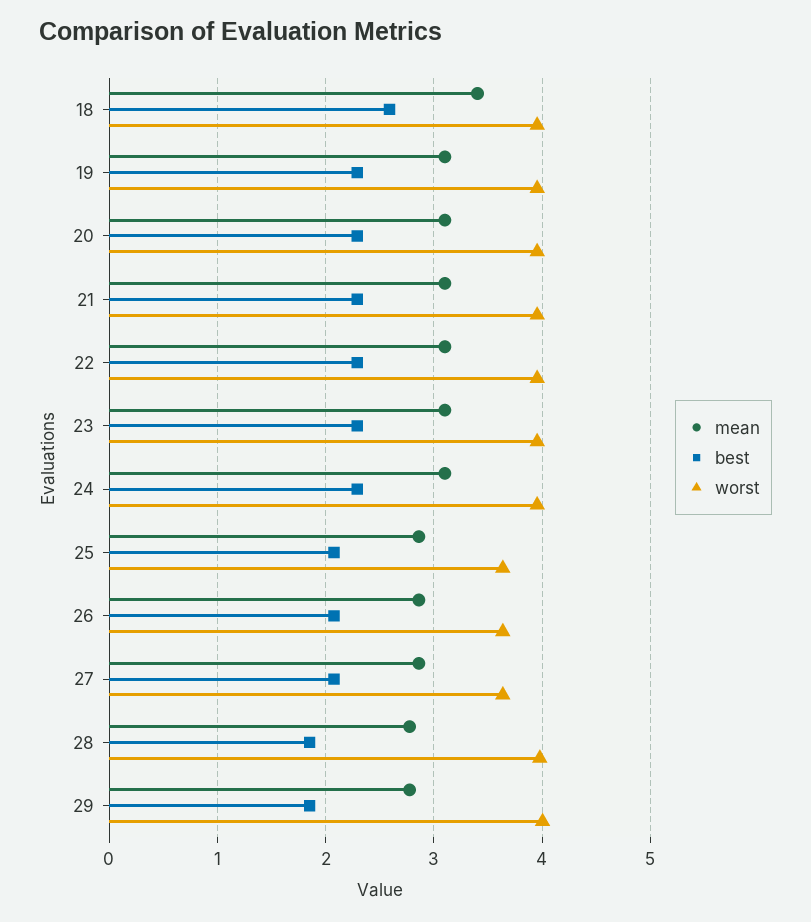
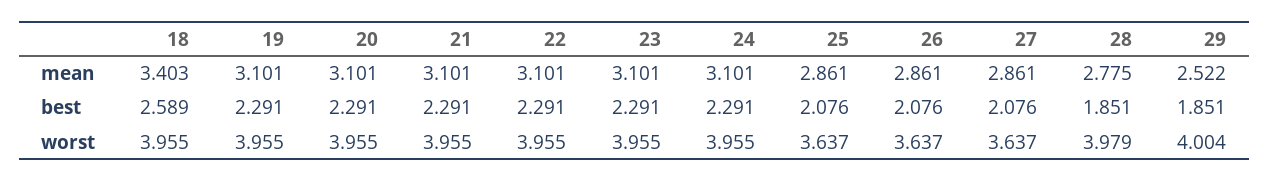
mean, 29: 2.8 -> 2.522

